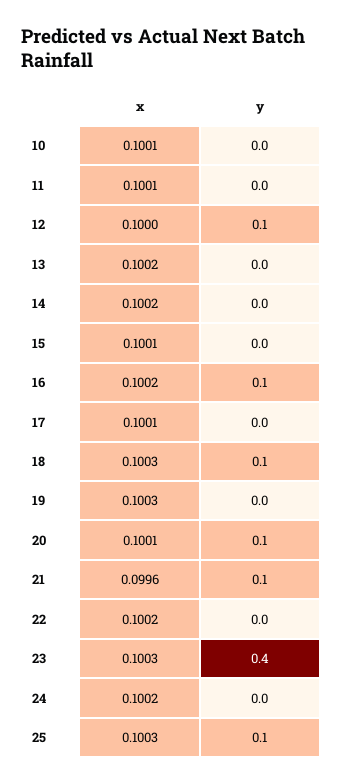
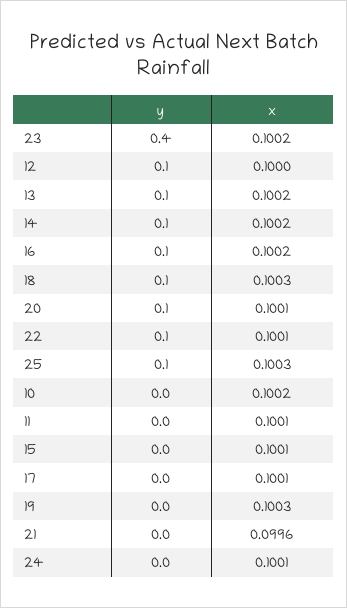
x, 10: 0.1001 -> 0.1002
y, 13: 0 -> 0.1
y, 14: 0 -> 0.1
y, 21: 0.1 -> 0
x, 22: 0.1002 -> 0.1001
y, 22: 0 -> 0.1
x, 23: 0.1003 -> 0.1002
x, 24: 0.1002 -> 0.1001

